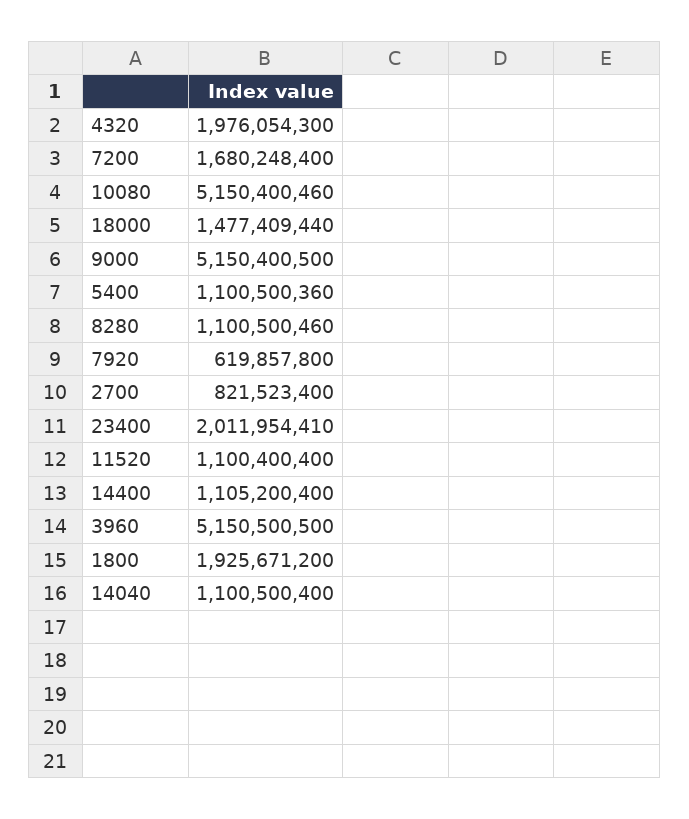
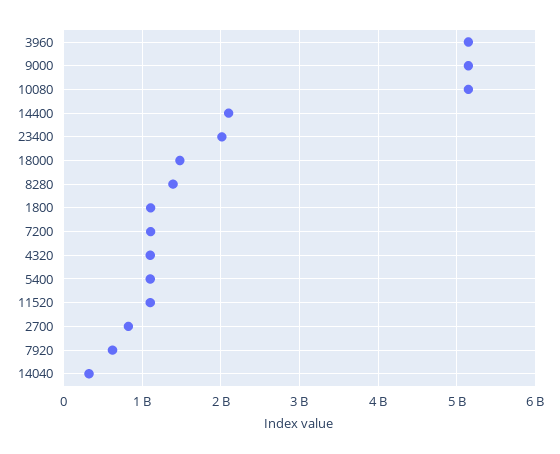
4320: 1976054300 -> 1100000000
7200: 1680248400 -> 1100000000
8280: 1100500460 -> 1400000000
14400: 1105200400 -> 2100000000
1800: 1925671200 -> 1100000000
14040: 1100500400 -> 300000000

